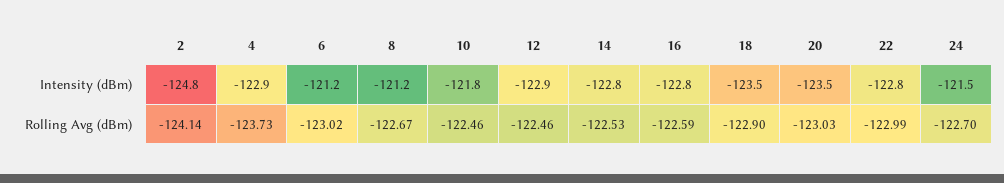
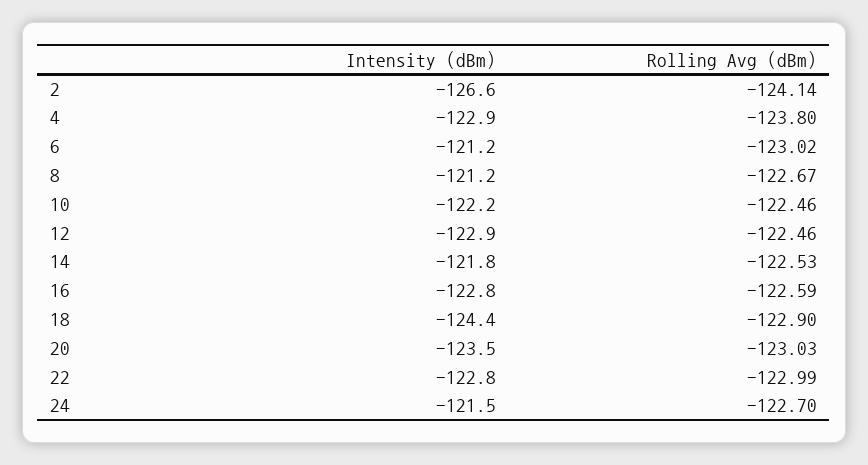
2, Intensity (dBm): -124.8 -> -126.6
10, Intensity (dBm): -121.8 -> -122.2
14, Intensity (dBm): -122.8 -> -121.8
18, Intensity (dBm): -123.5 -> -124.4
4, Rolling Avg (dBm): -123.73 -> -123.8

